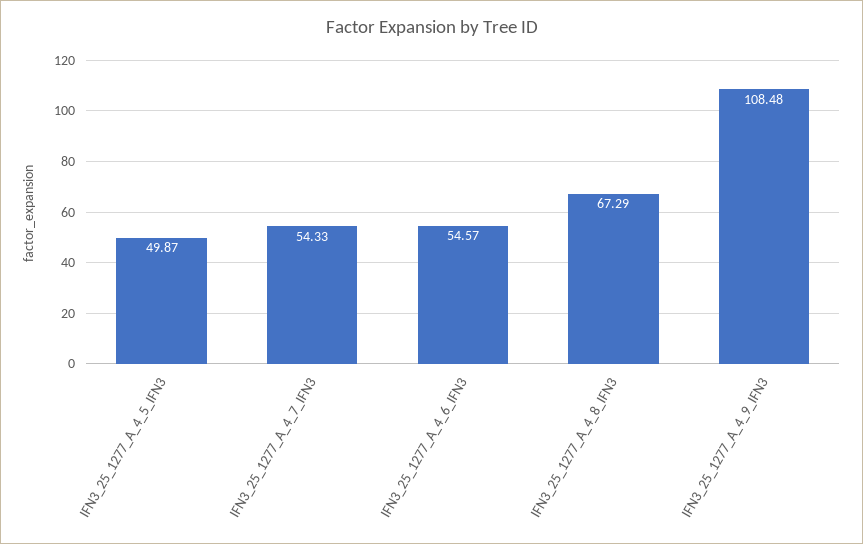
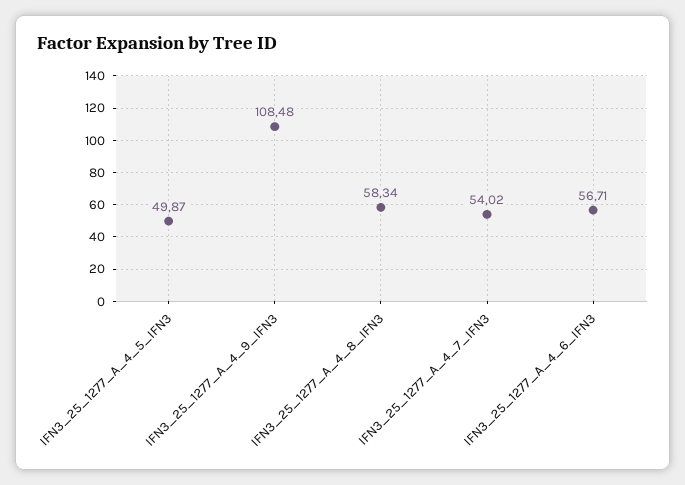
IFN3_25_1277_A_4_7_IFN3: 54.33 -> 54.02
IFN3_25_1277_A_4_6_IFN3: 54.57 -> 56.71
IFN3_25_1277_A_4_8_IFN3: 67.29 -> 58.34

